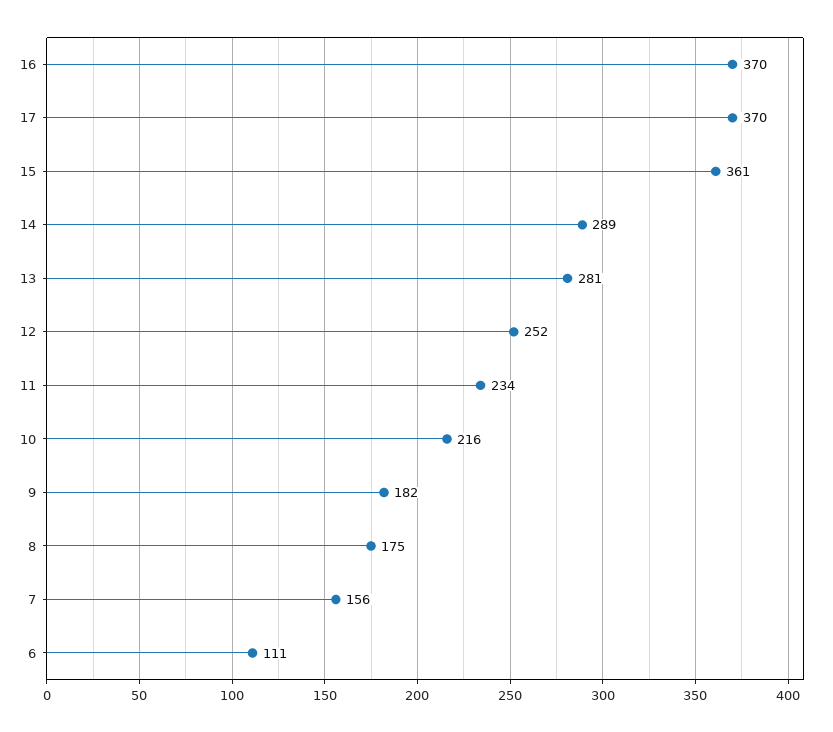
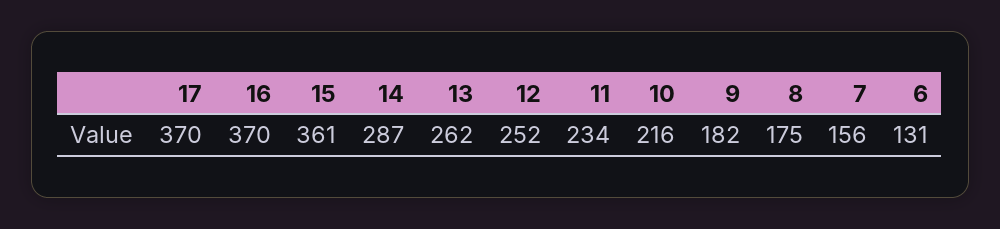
14: 289 -> 287
13: 281 -> 262
6: 111 -> 131

